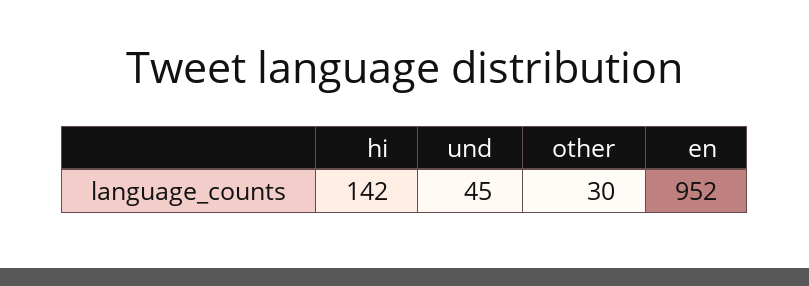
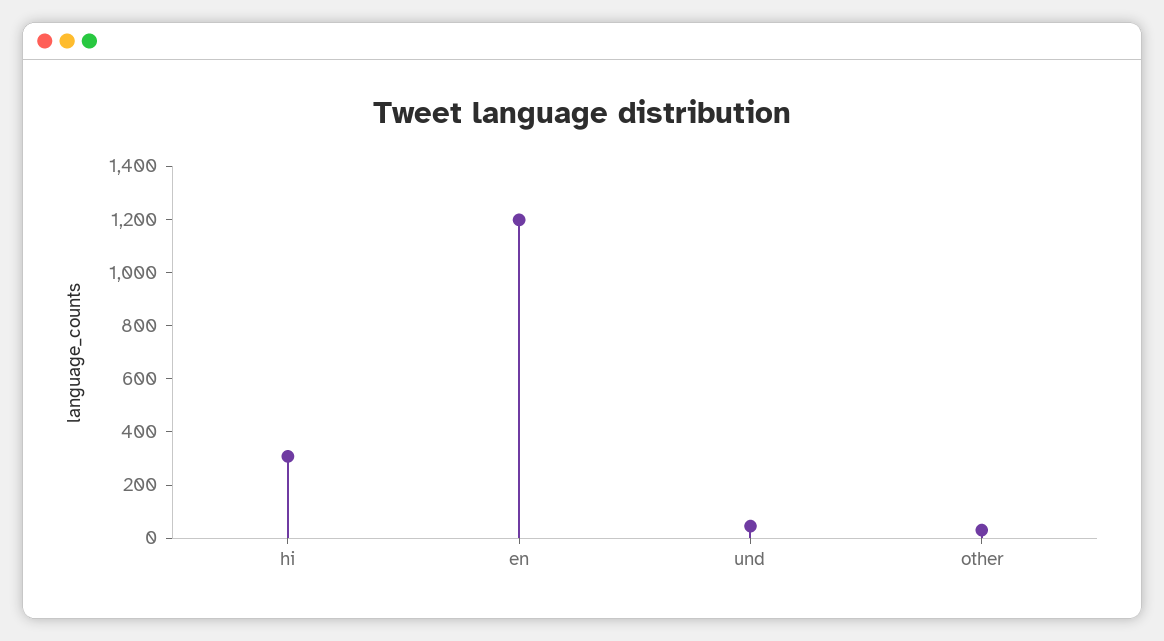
hi: 142 -> 300
en: 952 -> 1200

